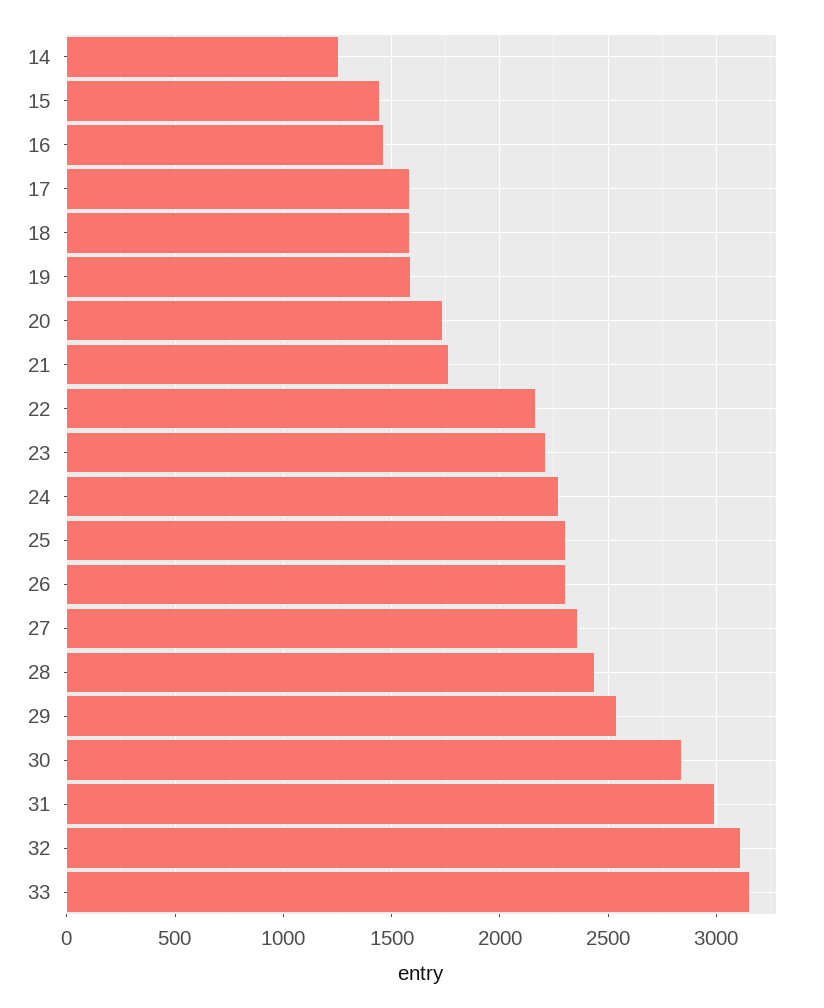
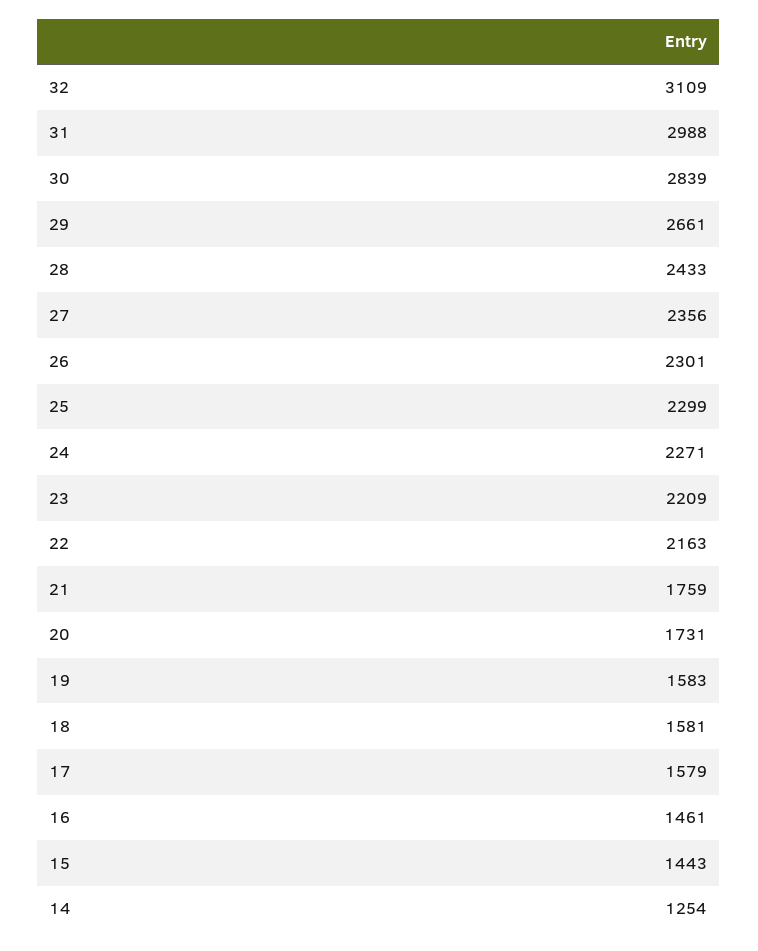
29: 2550 -> 2661
33: 3150 -> none

